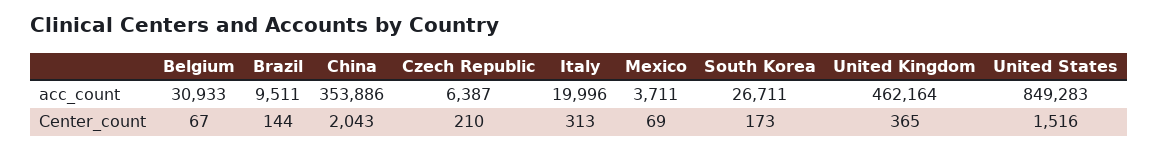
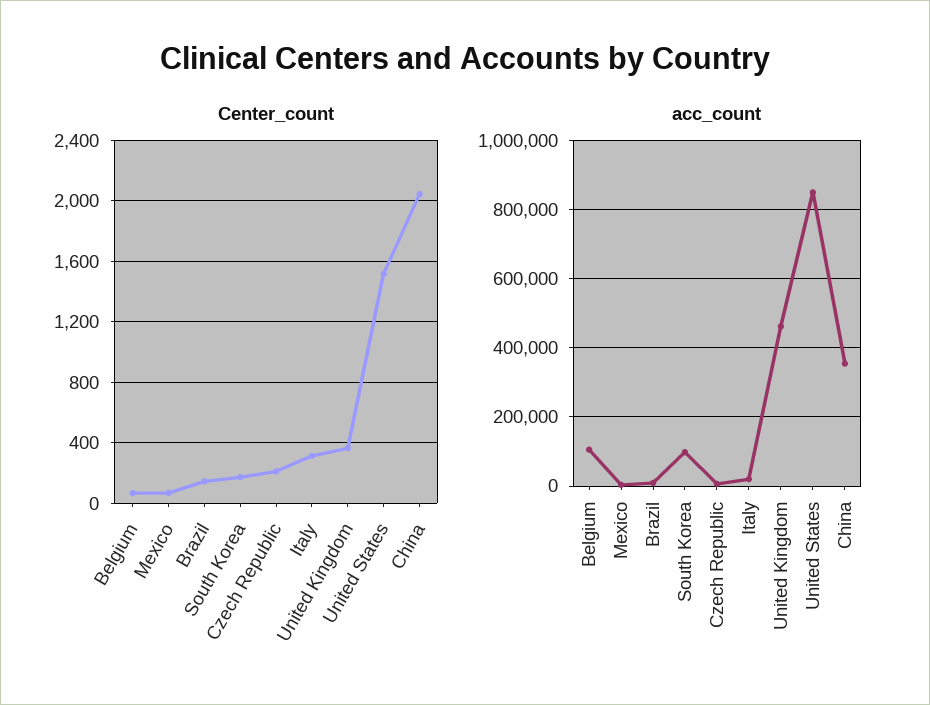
acc_count, Belgium: 30933 -> 100000
acc_count, South Korea: 26711 -> 100000

